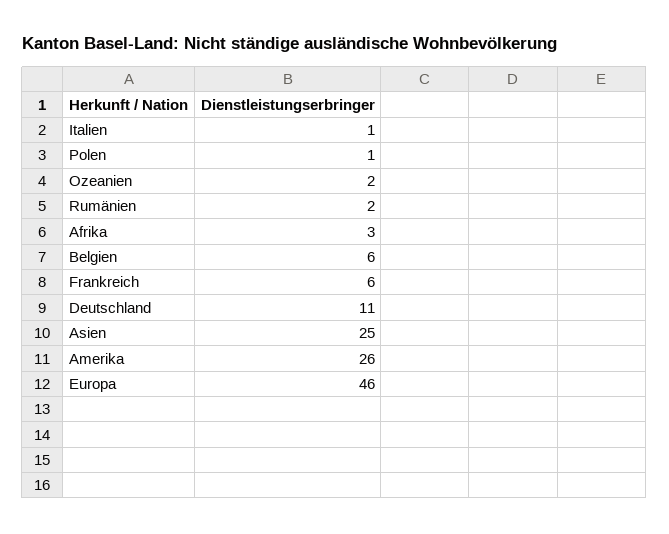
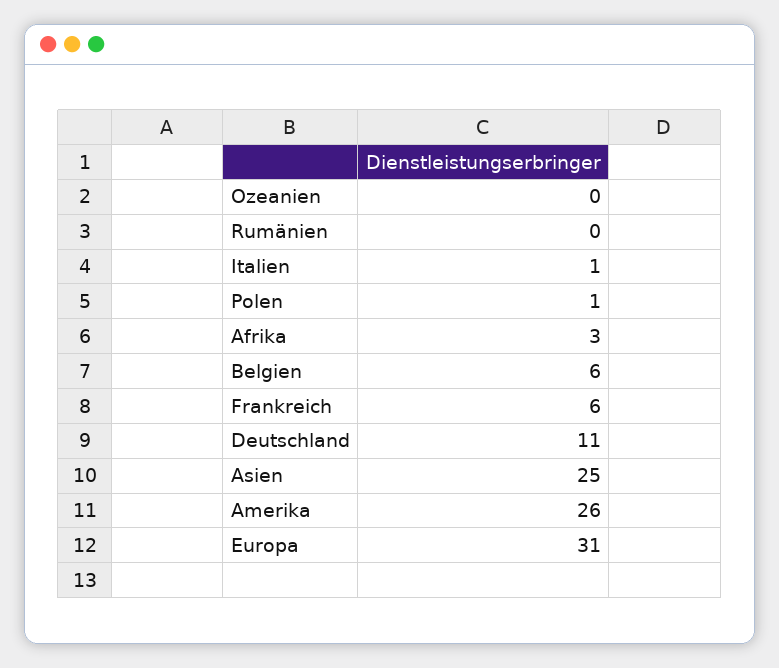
Ozeanien: 2 -> 0
Rumänien: 2 -> 0
Europa: 46 -> 31

